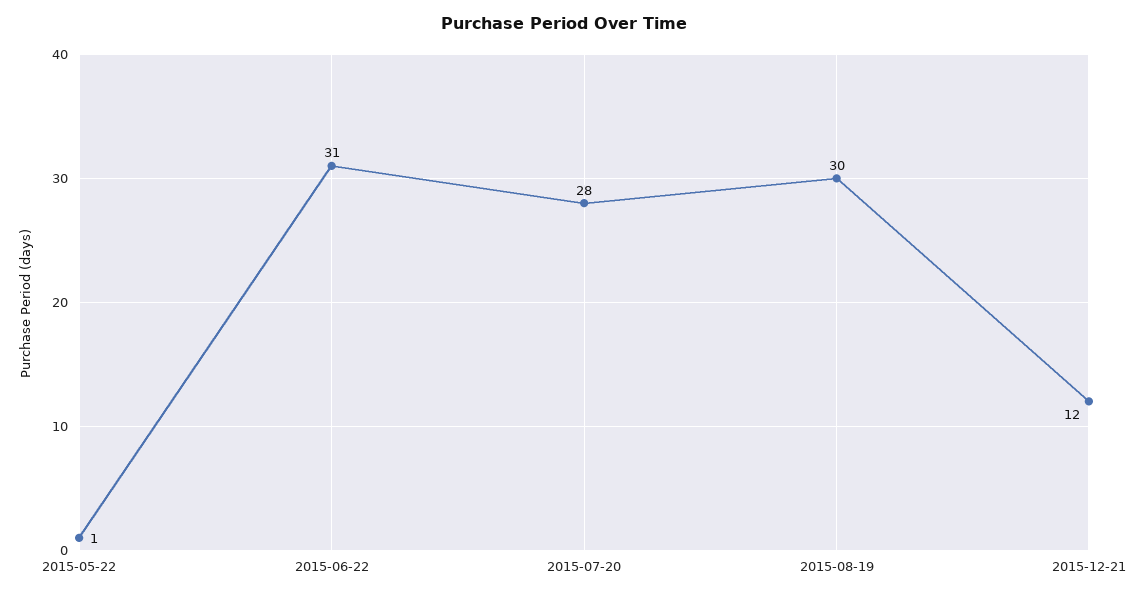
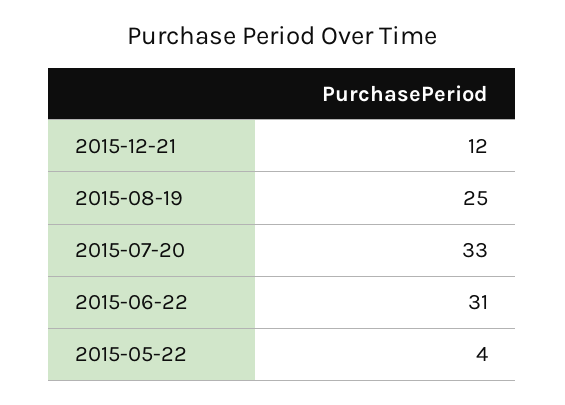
2015-05-22: 1 -> 4
2015-07-20: 28 -> 33
2015-08-19: 30 -> 25

